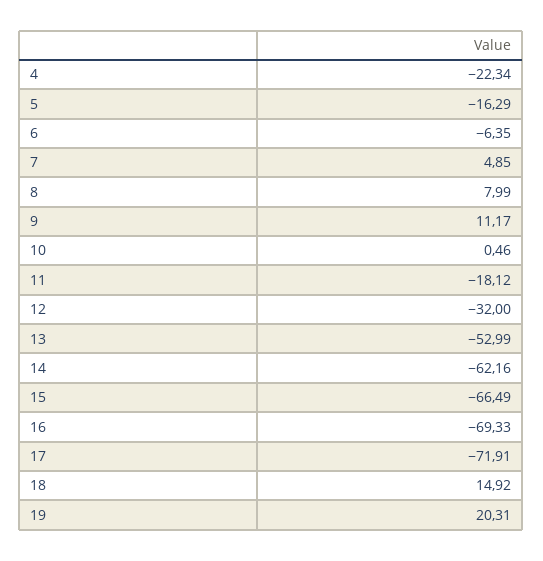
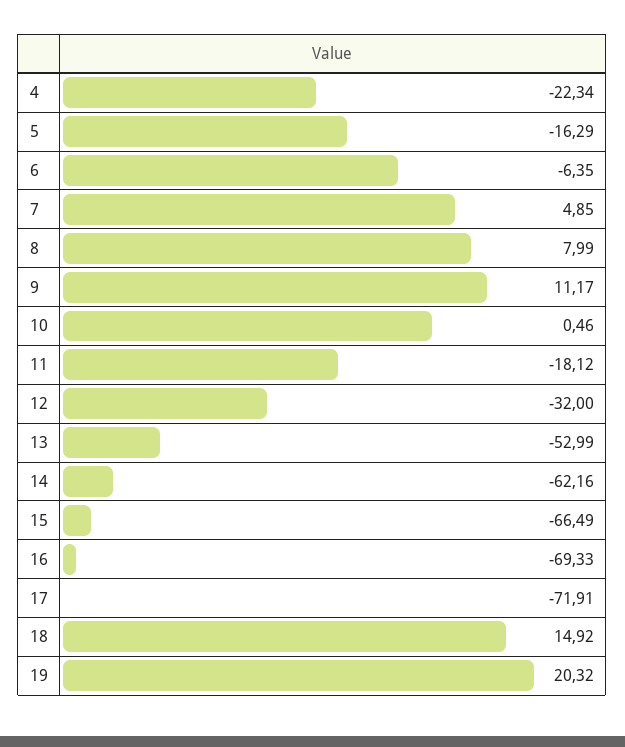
19: 20.31 -> 20.32

